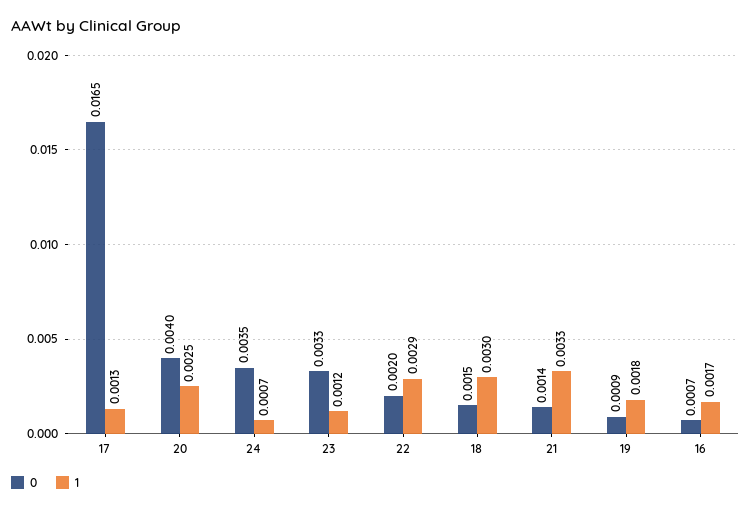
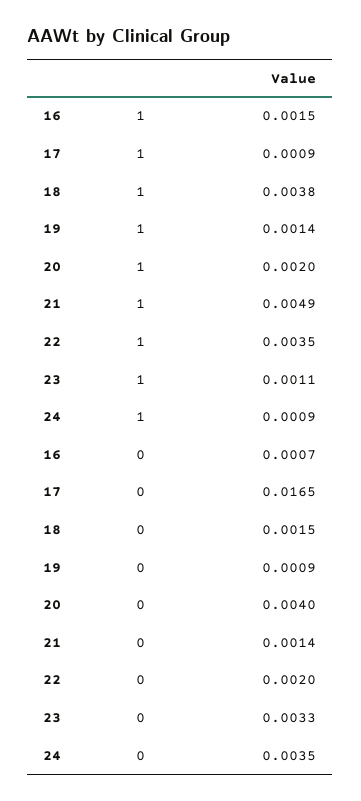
1, 17: 0.0013 -> 0.0009
1, 20: 0.0025 -> 0.002
1, 24: 0.0007 -> 0.0009
1, 23: 0.0012 -> 0.0011
1, 22: 0.0029 -> 0.0035
1, 18: 0.003 -> 0.0038
1, 21: 0.0033 -> 0.0049
1, 19: 0.0018 -> 0.0014
1, 16: 0.0017 -> 0.0015

